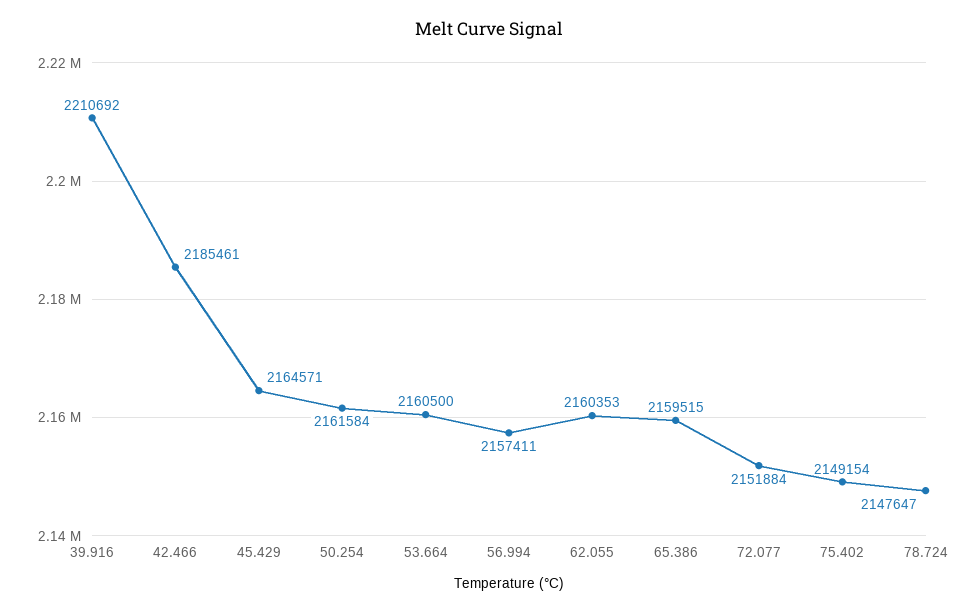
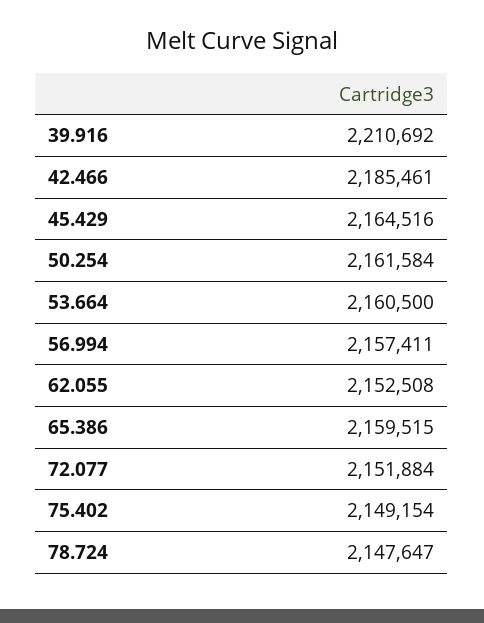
45.429: 2164571 -> 2164516
62.055: 2160353 -> 2152508

